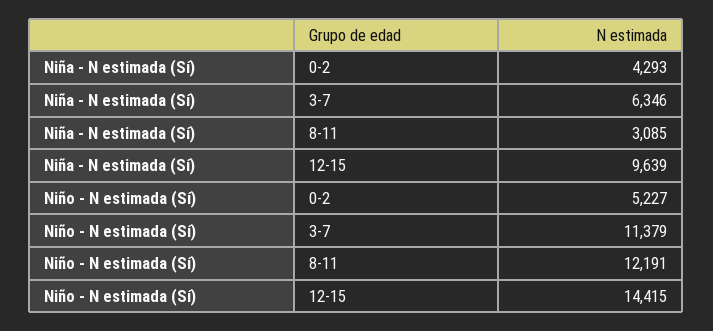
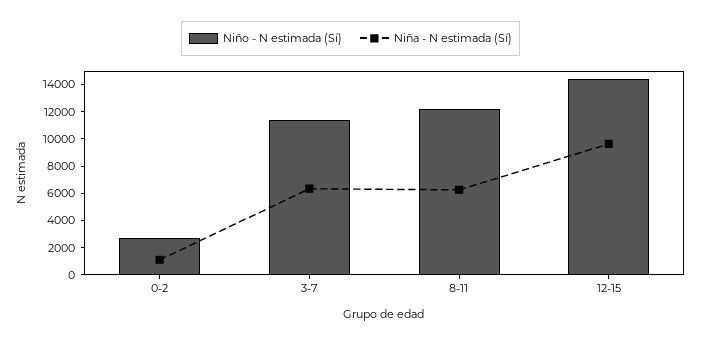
Niña - N estimada (Sí), 0-2: 4293 -> 1000
Niña - N estimada (Sí), 8-11: 3085 -> 6000
Niño - N estimada (Sí), 0-2: 5227 -> 3000

